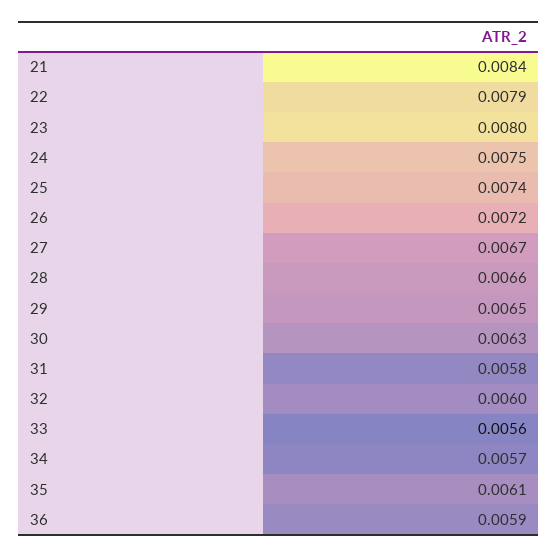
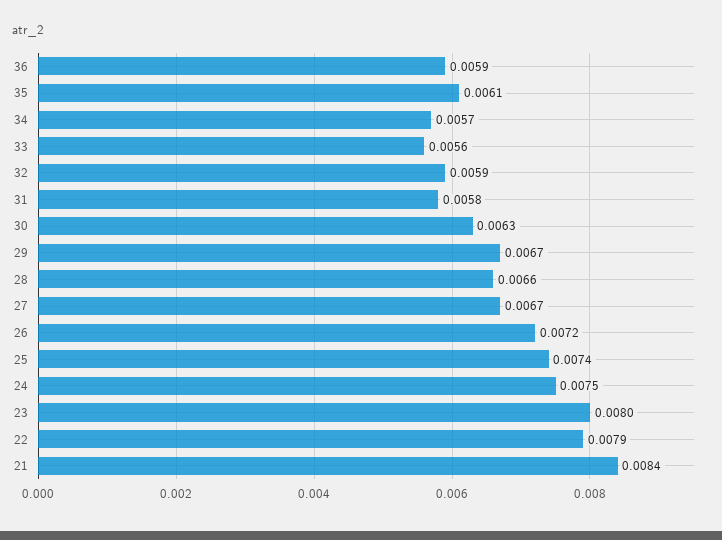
29: 0.0065 -> 0.0067
32: 0.006 -> 0.0059

